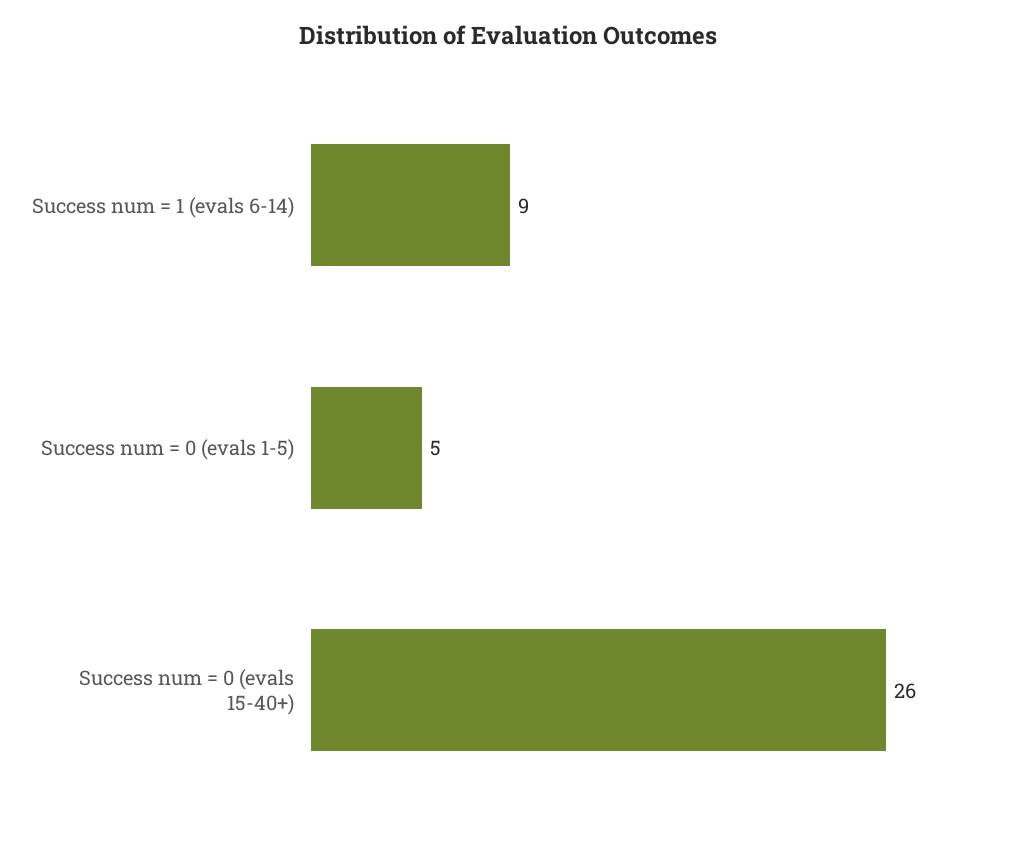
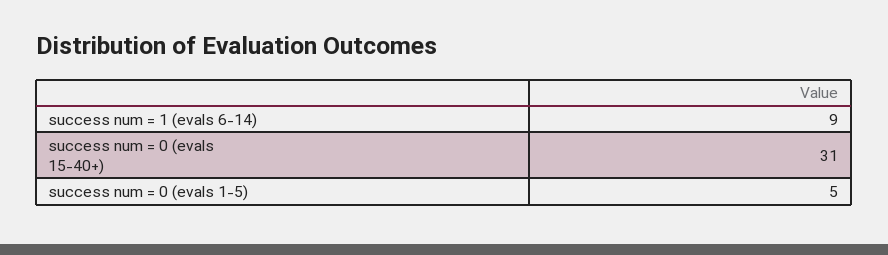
Success num = 0 (evals 15-40+): 26 -> 31

